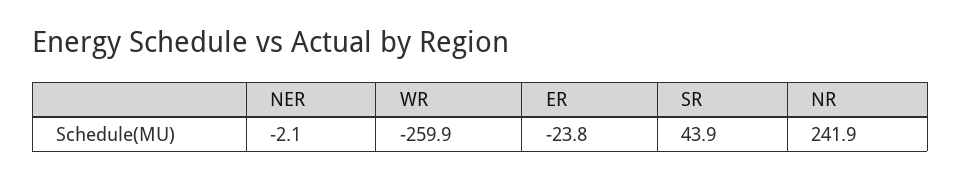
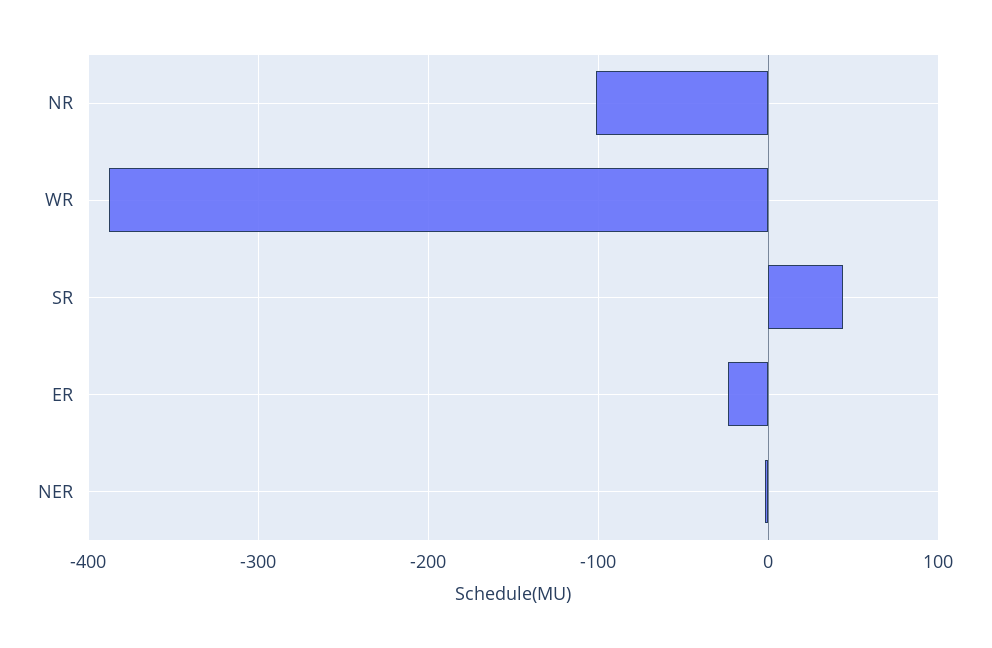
WR: -259.9 -> -390
NR: 241.9 -> -100

